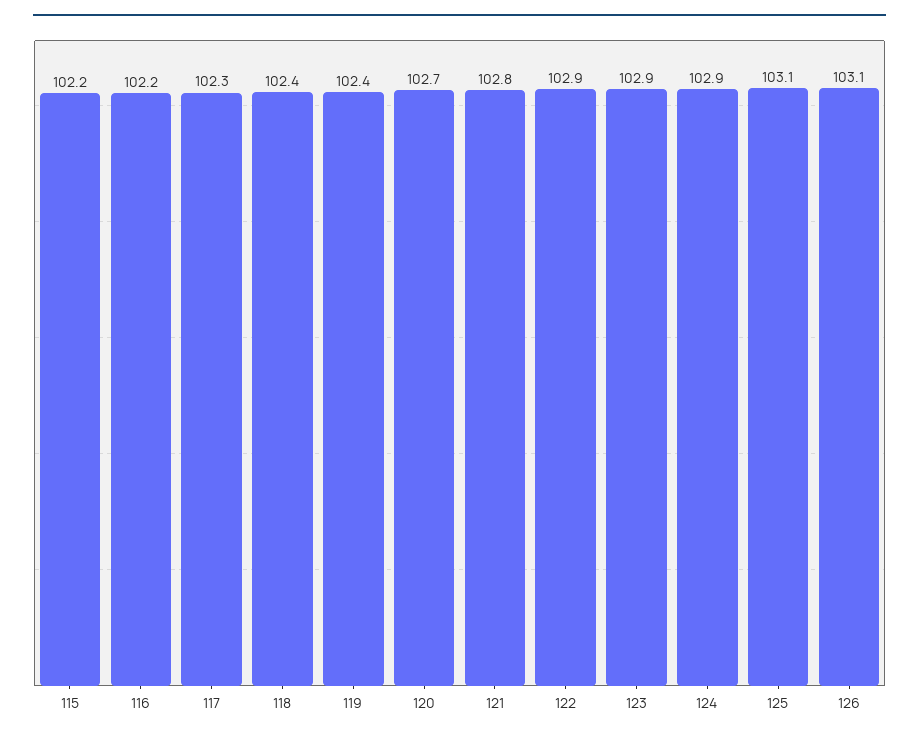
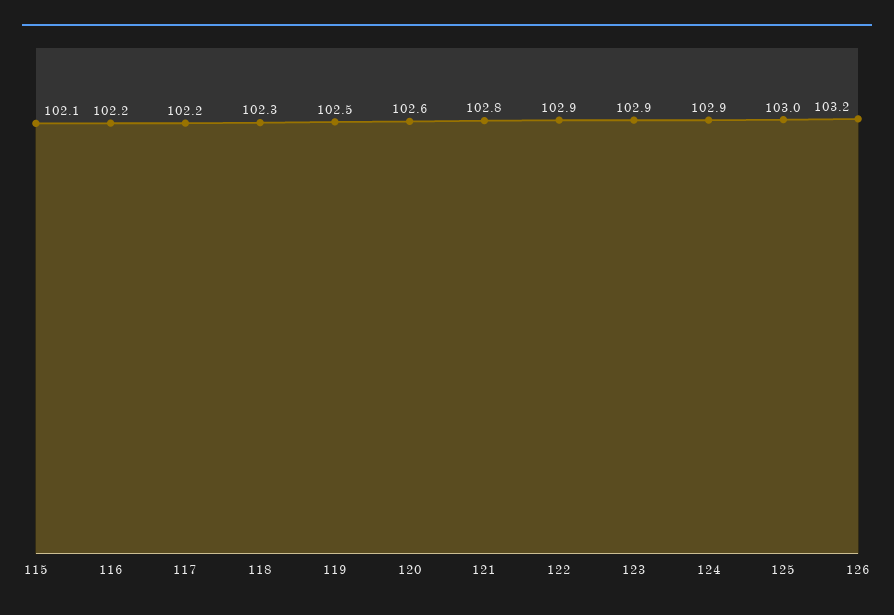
115: 102.2 -> 102.1
117: 102.3 -> 102.2
118: 102.4 -> 102.3
119: 102.4 -> 102.5
120: 102.7 -> 102.6
125: 103.1 -> 103
126: 103.1 -> 103.2

